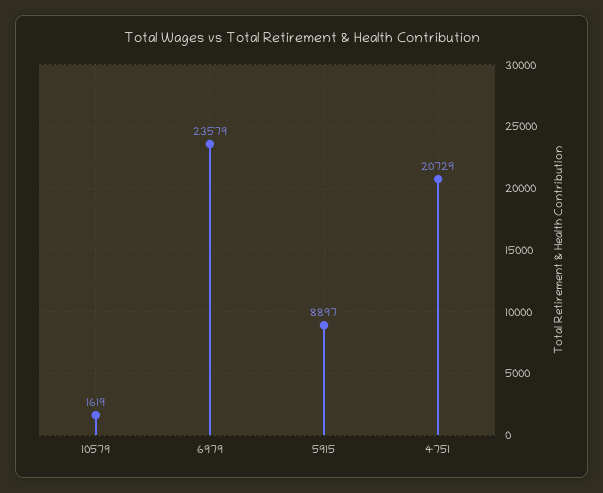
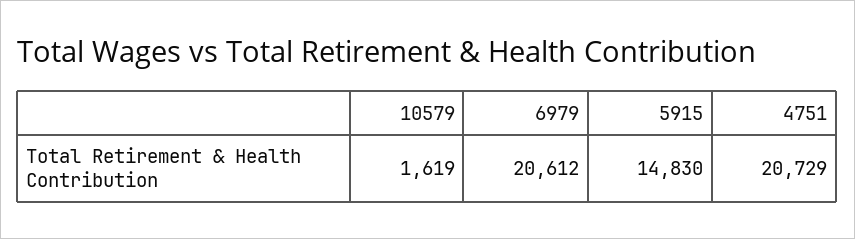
6979: 23579 -> 20612
5915: 8897 -> 14830

